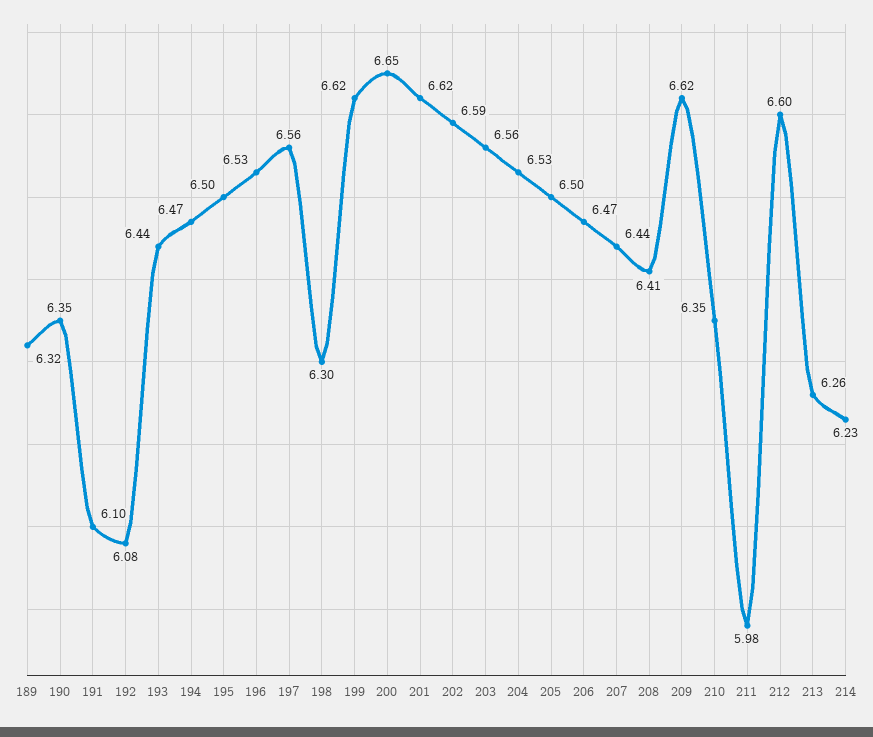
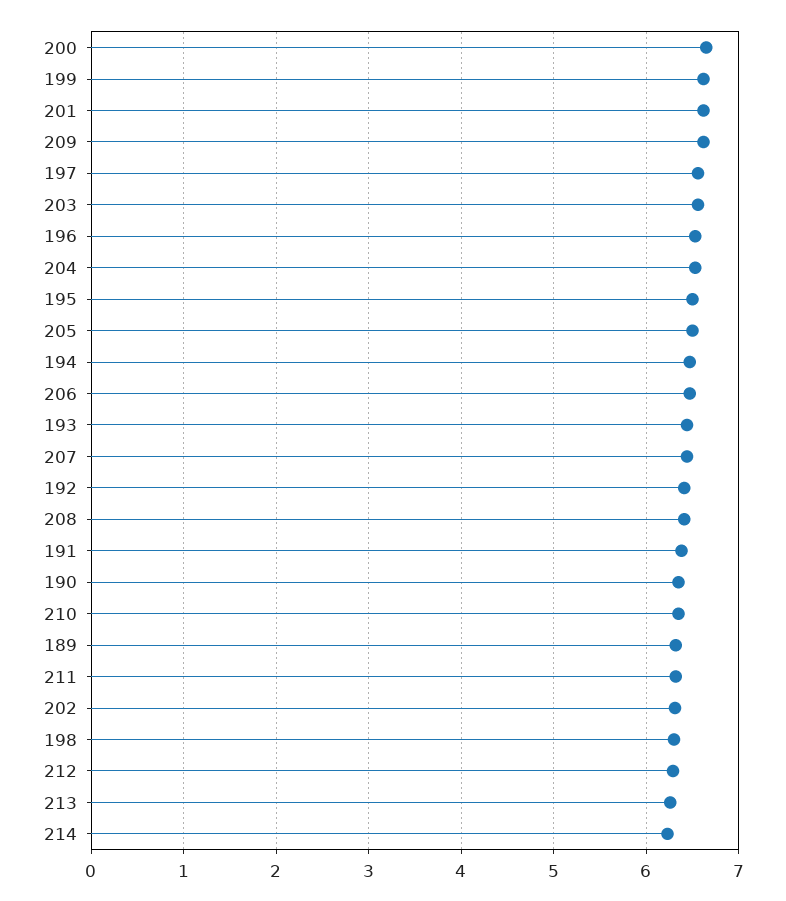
191: 6.1 -> 6.4
192: 6.08 -> 6.4
202: 6.59 -> 6.3
211: 5.98 -> 6.3
212: 6.6 -> 6.3

